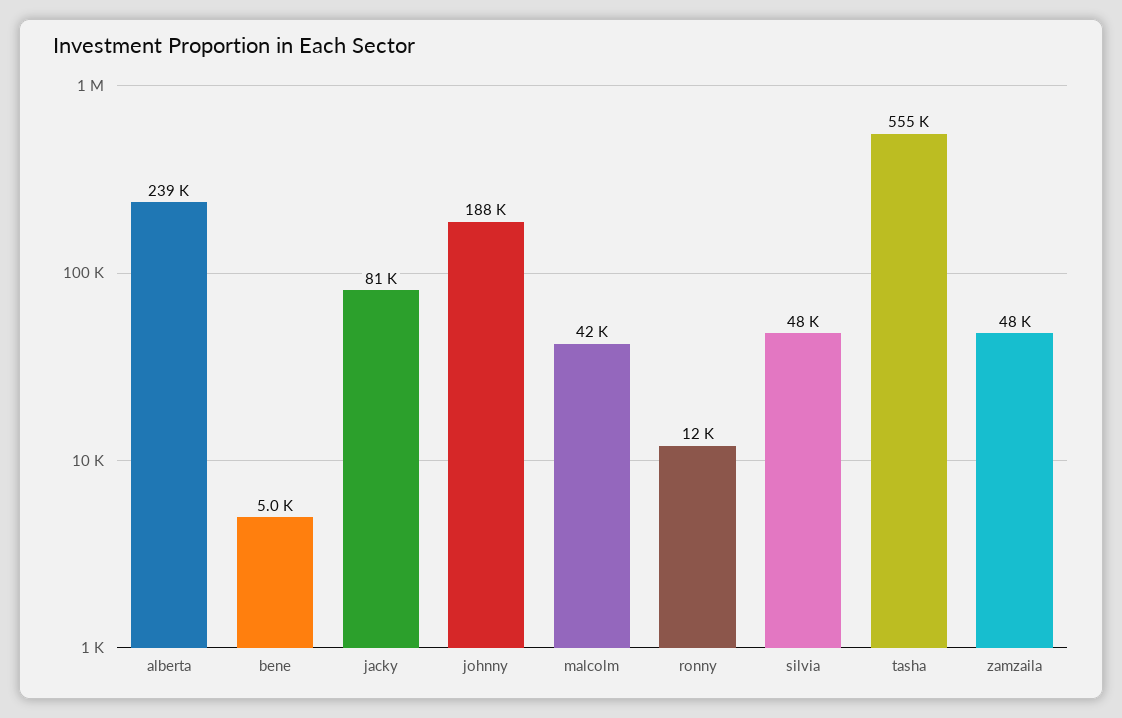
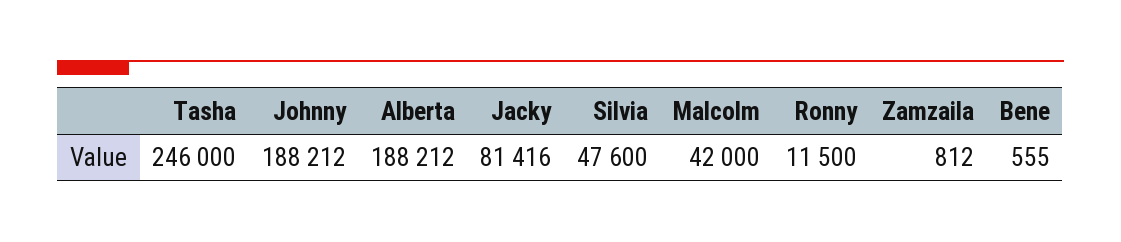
alberta: 239000 -> 188212
bene: 5000 -> 555
tasha: 555000 -> 246000
zamzaila: 48000 -> 812

